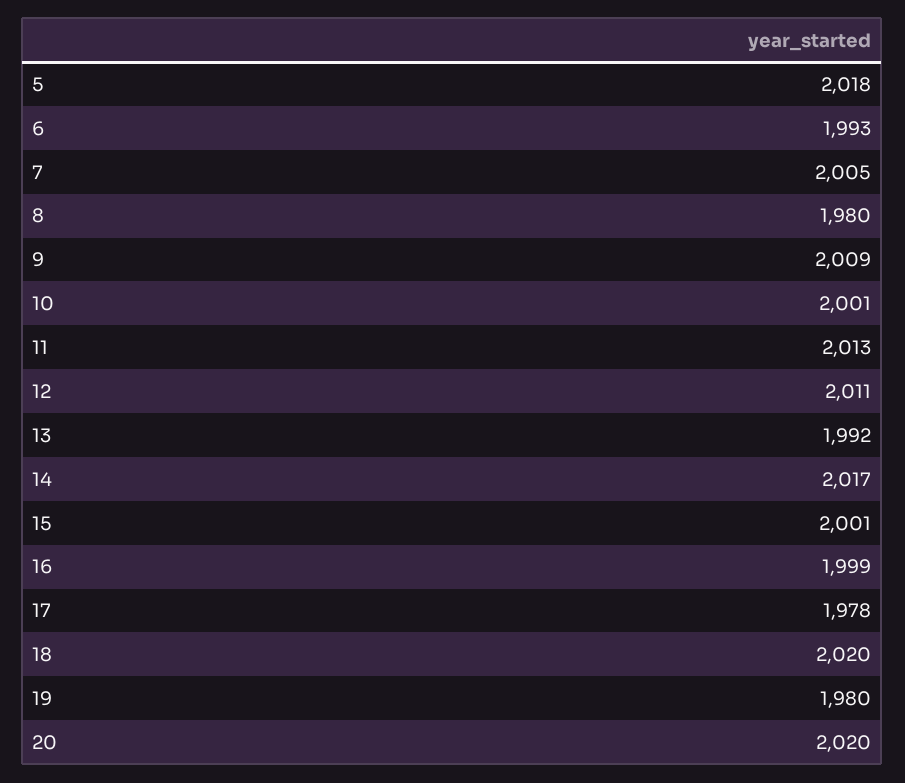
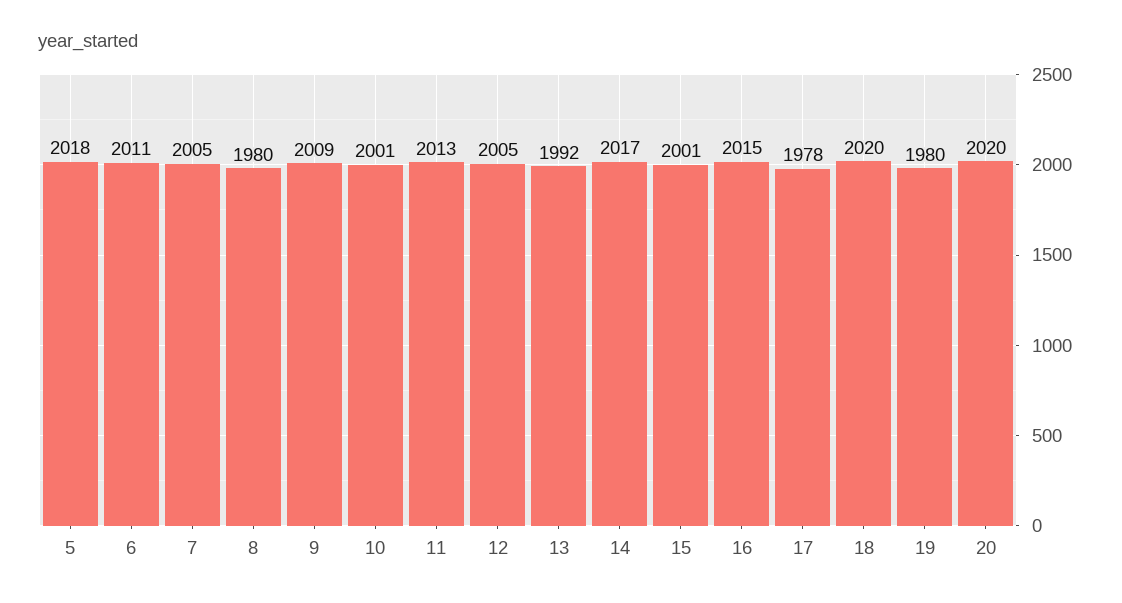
6: 1993 -> 2011
12: 2011 -> 2005
16: 1999 -> 2015

